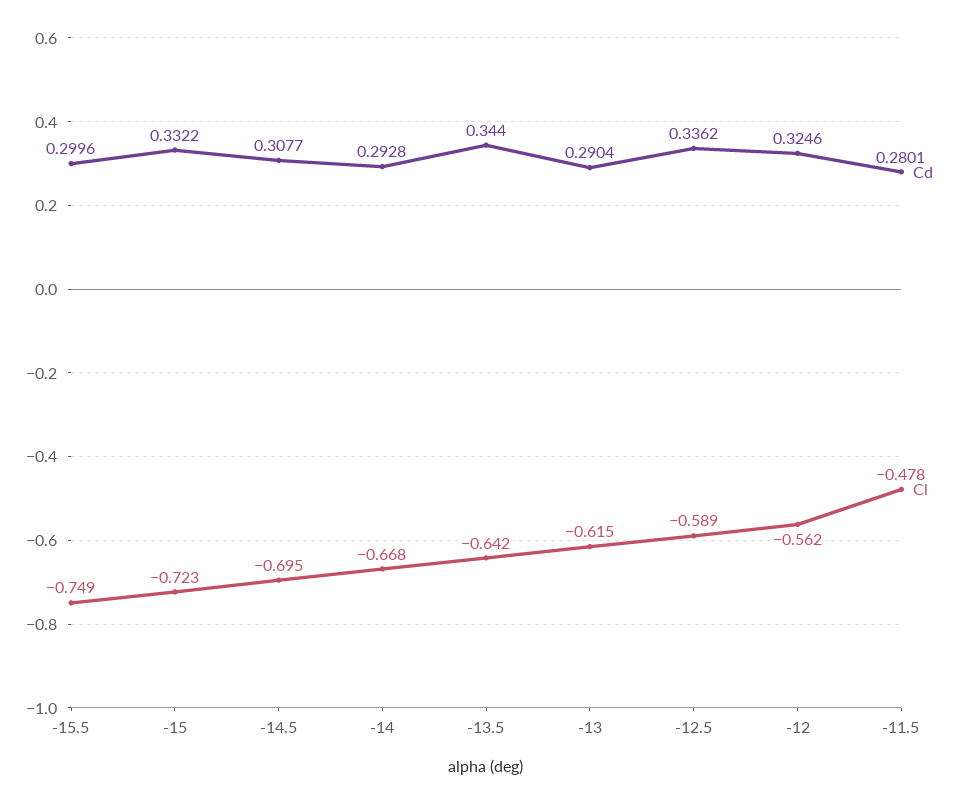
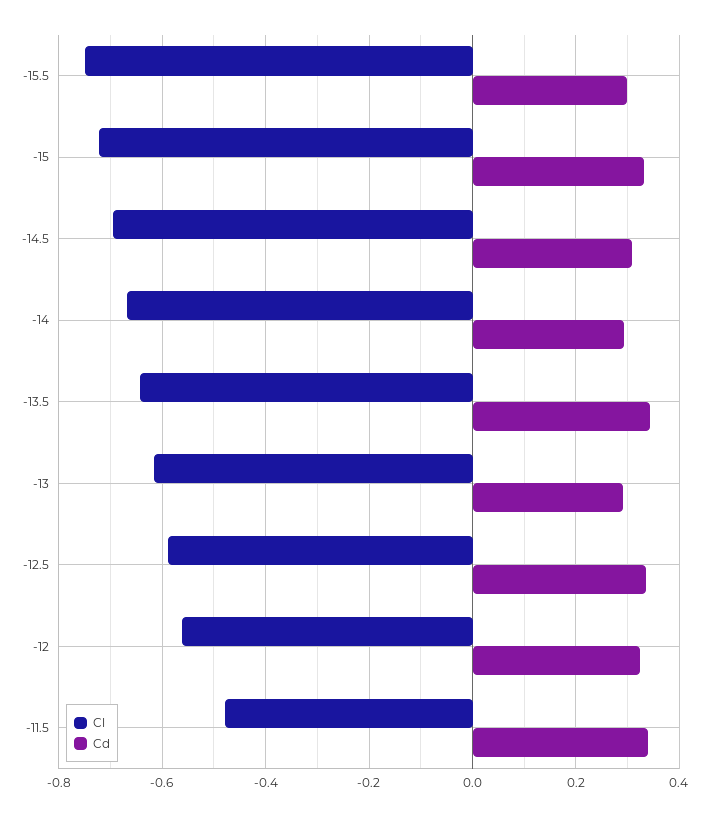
Cd, -11.5: 0.2801 -> 0.34

